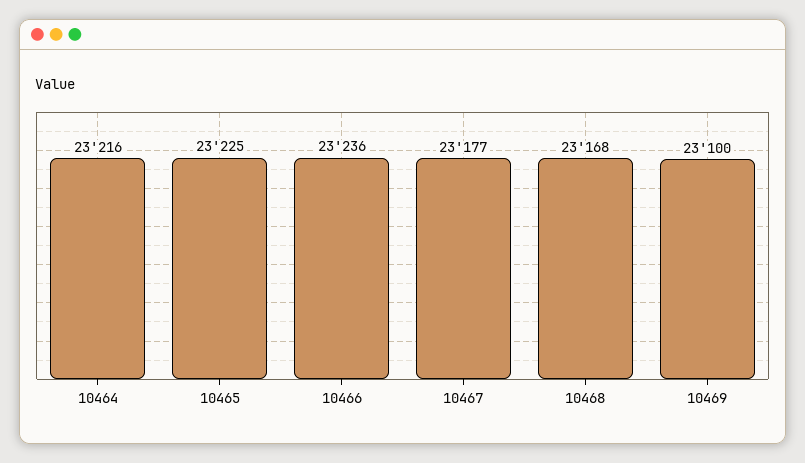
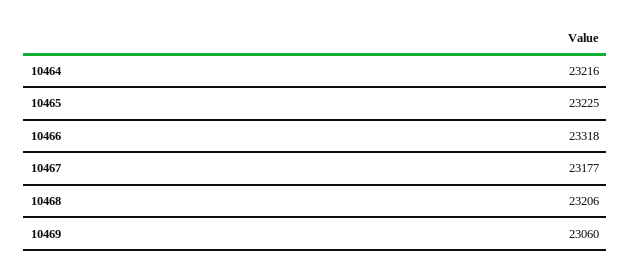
10466: 23236 -> 23318
10468: 23168 -> 23206
10469: 23100 -> 23060

